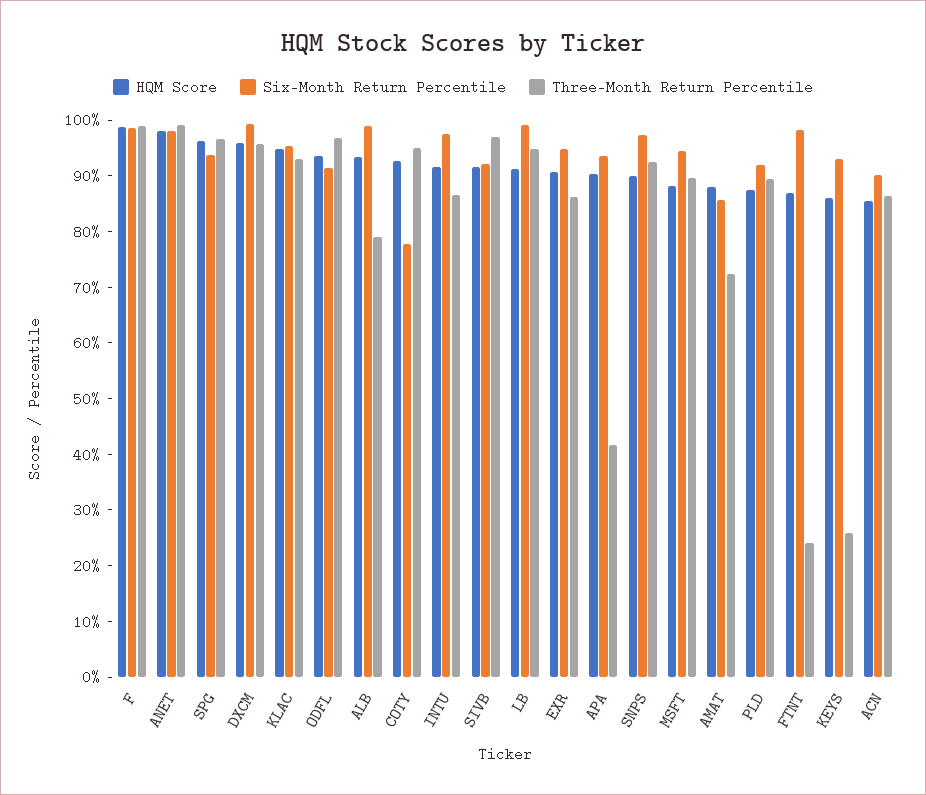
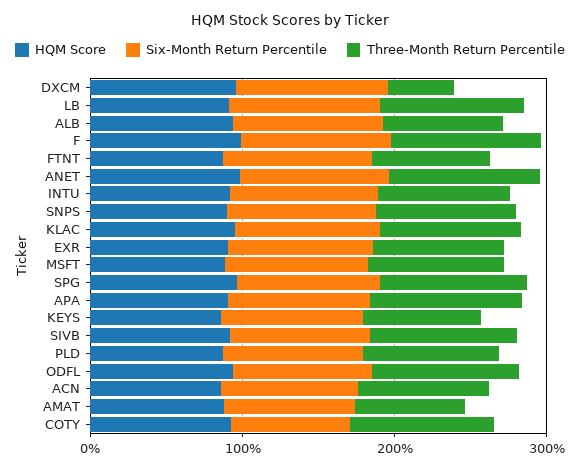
Three-Month Return Percentile, DXCM: 96 -> 40
Three-Month Return Percentile, APA: 42 -> 100
Three-Month Return Percentile, FTNT: 24 -> 80
Three-Month Return Percentile, KEYS: 26 -> 80

